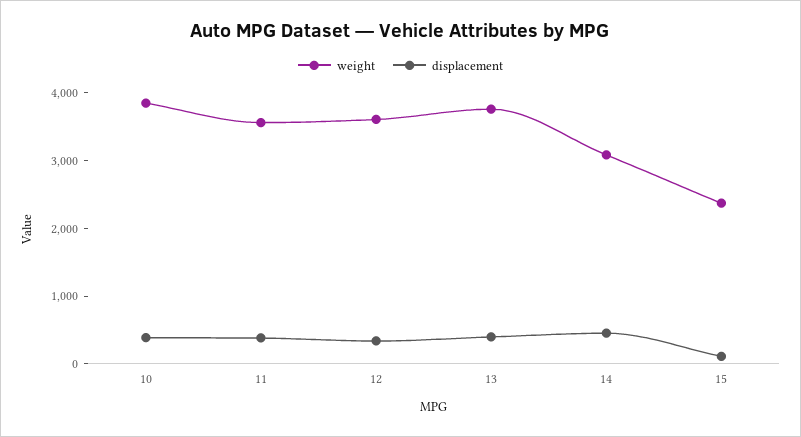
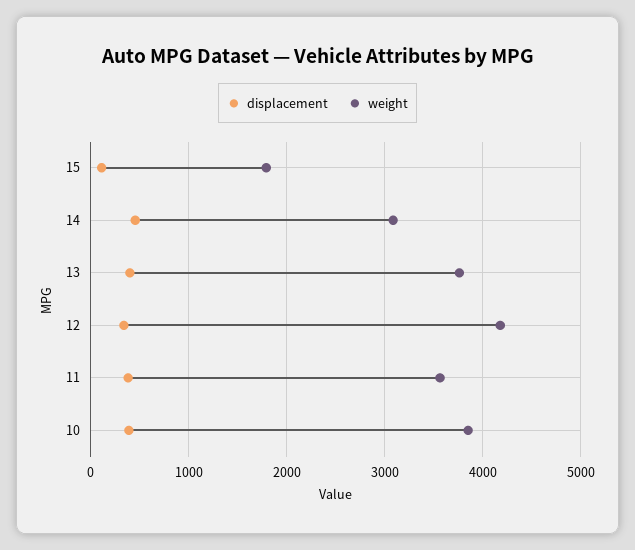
weight, 12: 3600 -> 4200
weight, 15: 2400 -> 1800

